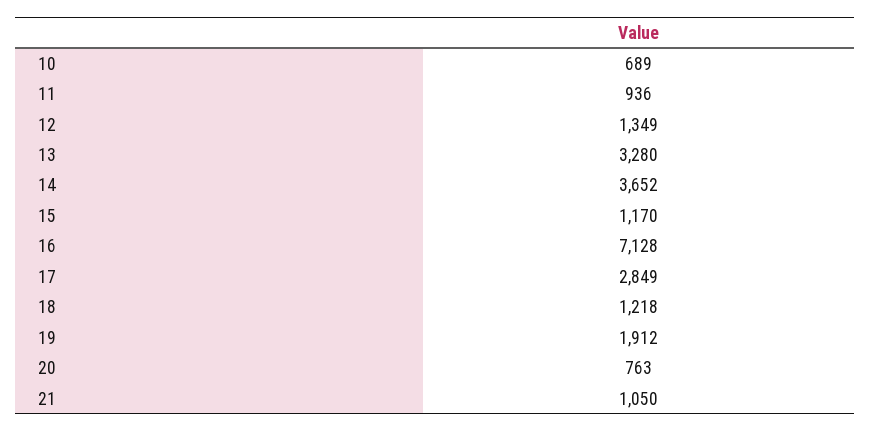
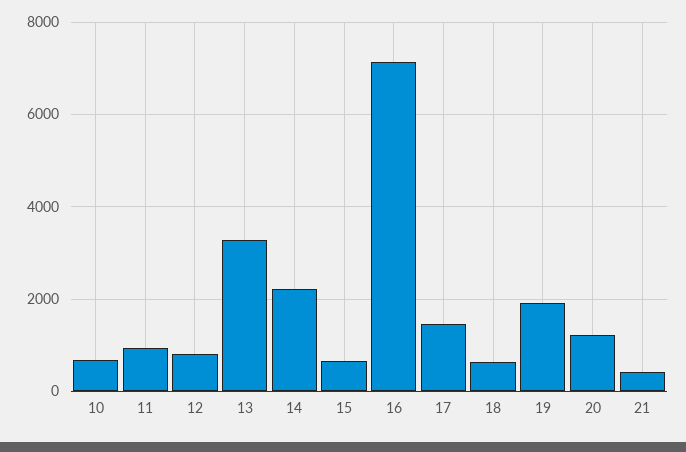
12: 1349 -> 800
14: 3652 -> 2200
15: 1170 -> 600
17: 2849 -> 1400
18: 1218 -> 600
20: 763 -> 1200
21: 1050 -> 400

